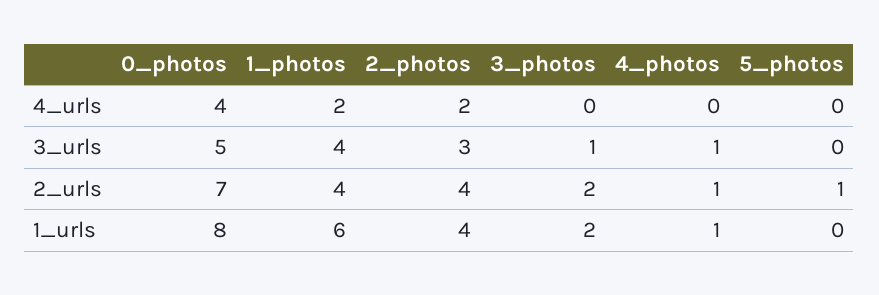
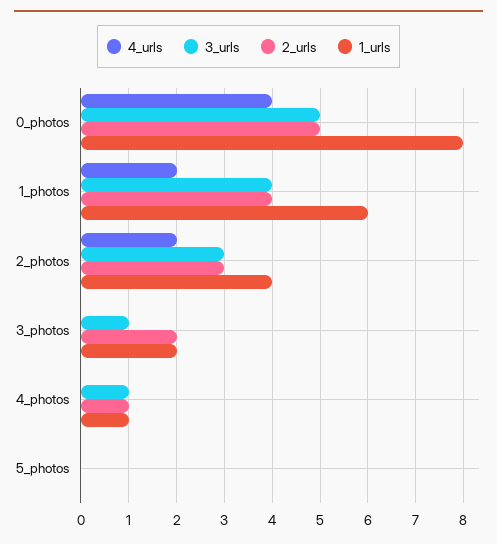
2_urls, 0_photos: 7 -> 5
2_urls, 2_photos: 4 -> 3
2_urls, 5_photos: 1 -> 0

